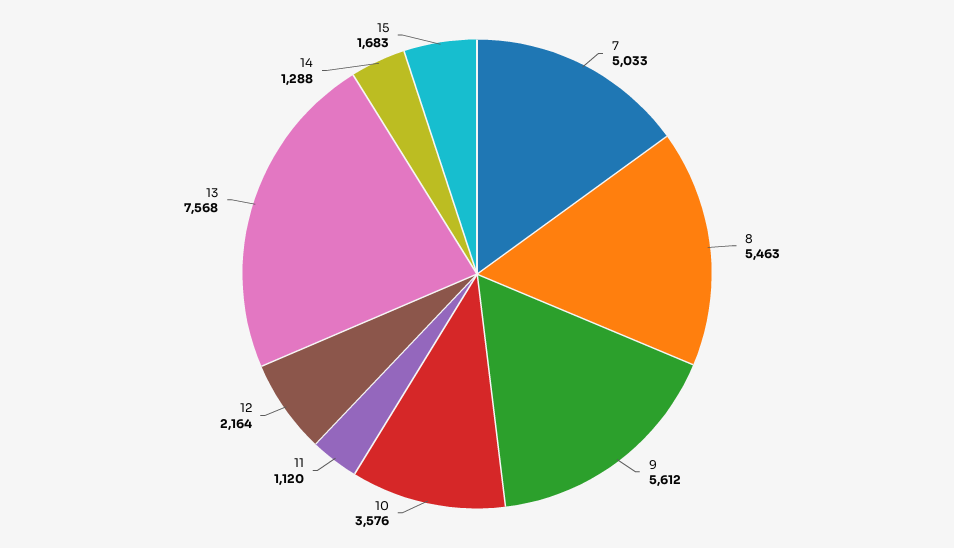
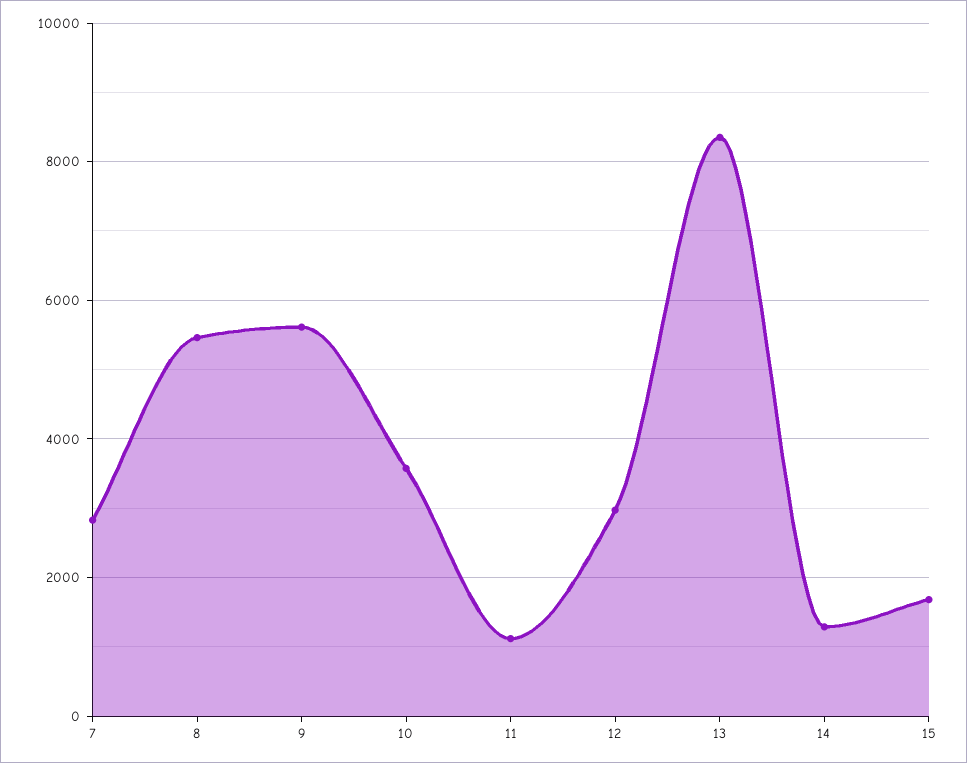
7: 5033 -> 2800
12: 2164 -> 3000
13: 7568 -> 8400

